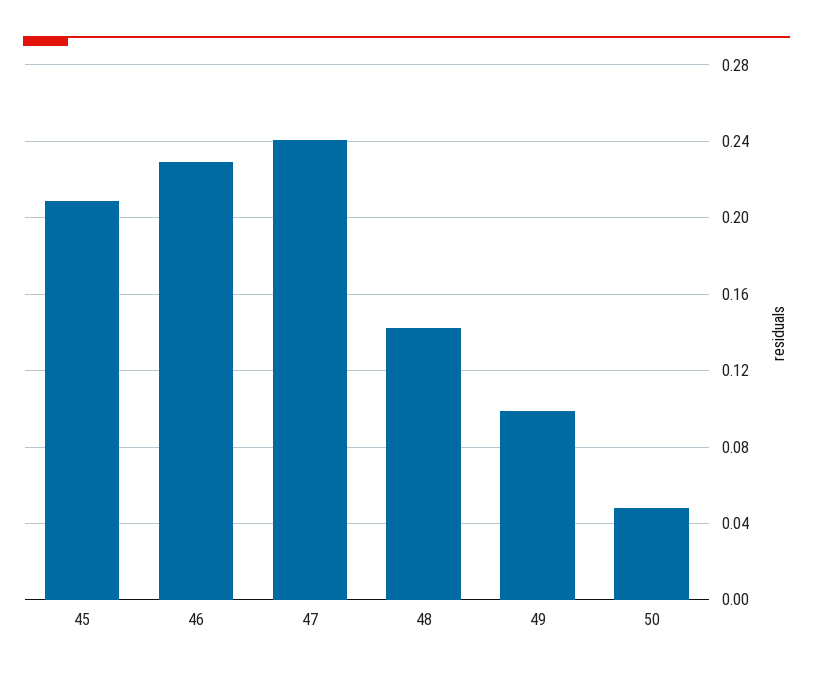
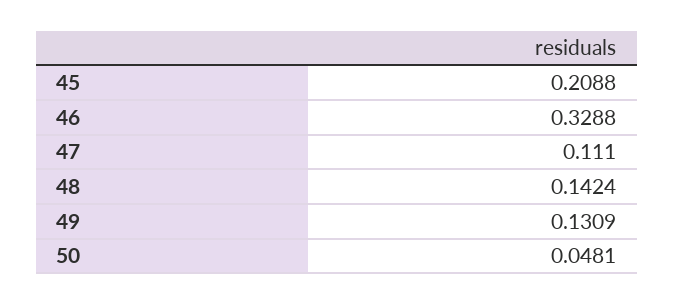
46: 0.23 -> 0.3288
47: 0.24 -> 0.111
49: 0.1 -> 0.1309

